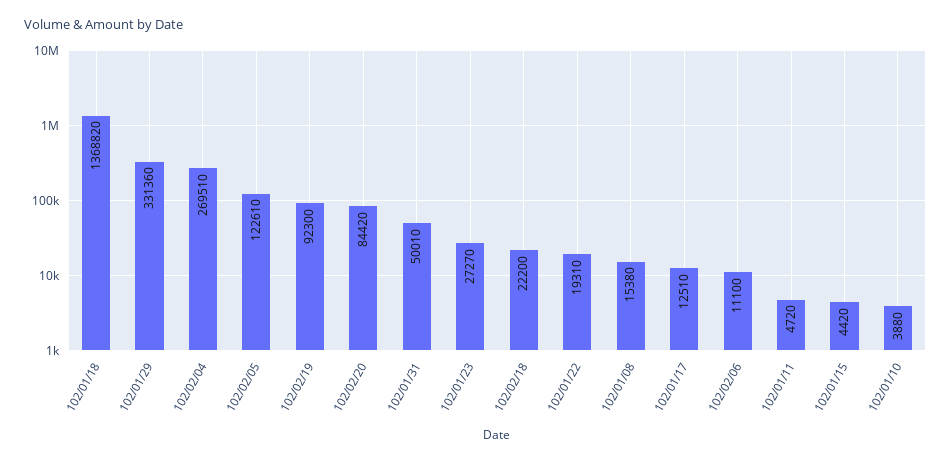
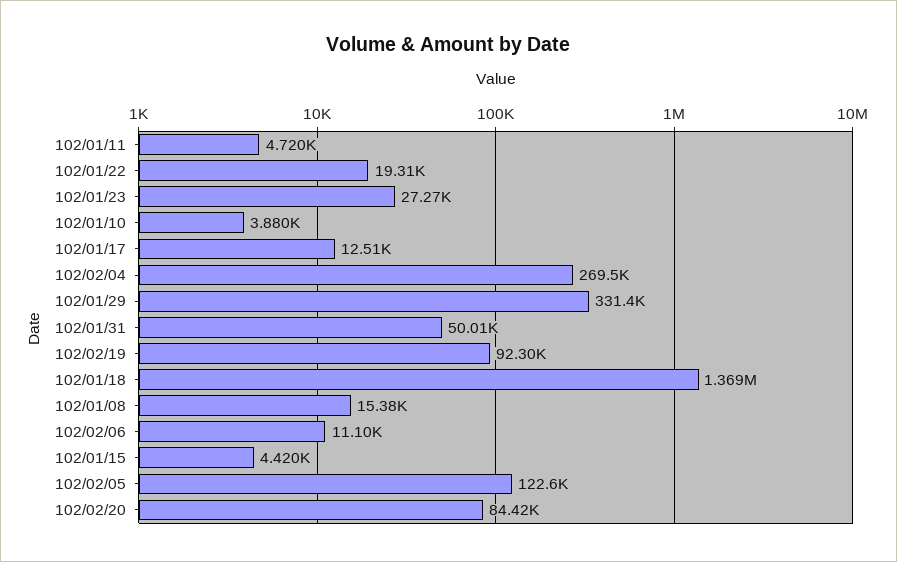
102/02/18: 22200 -> none

